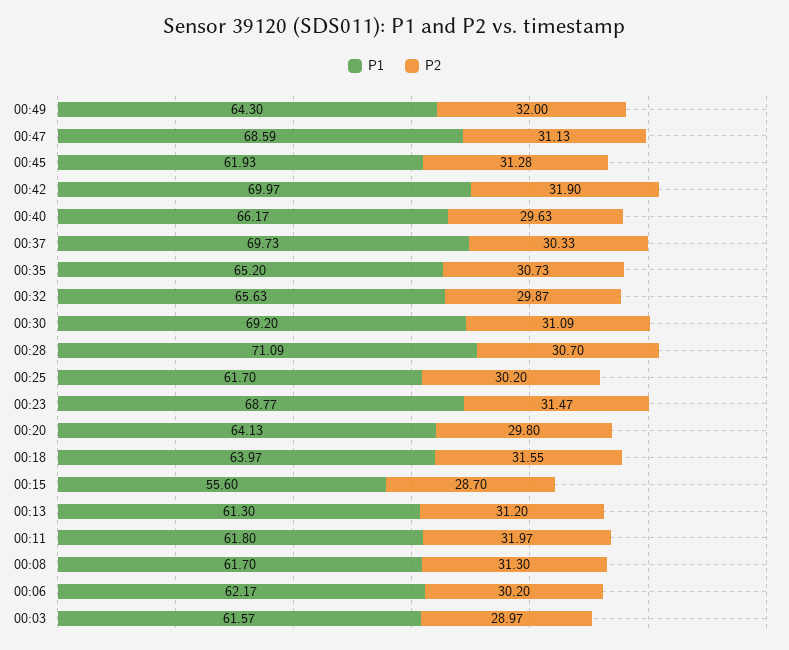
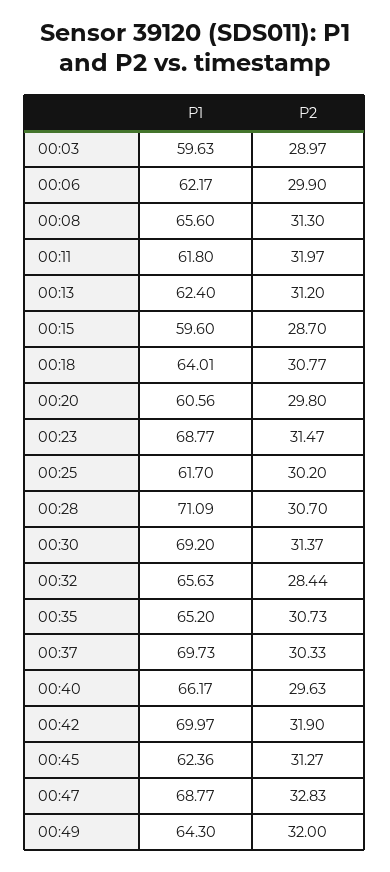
P1, 00:47: 68.59 -> 68.77
P2, 00:47: 31.13 -> 32.83
P1, 00:45: 61.93 -> 62.36
P2, 00:45: 31.28 -> 31.27
P2, 00:32: 29.87 -> 28.44
P2, 00:30: 31.09 -> 31.37
P1, 00:20: 64.13 -> 60.56
P1, 00:18: 63.97 -> 64.01
P2, 00:18: 31.55 -> 30.77
P1, 00:15: 55.6 -> 59.6
P1, 00:13: 61.3 -> 62.4
P1, 00:08: 61.7 -> 65.6
P2, 00:06: 30.2 -> 29.9
P1, 00:03: 61.57 -> 59.63

